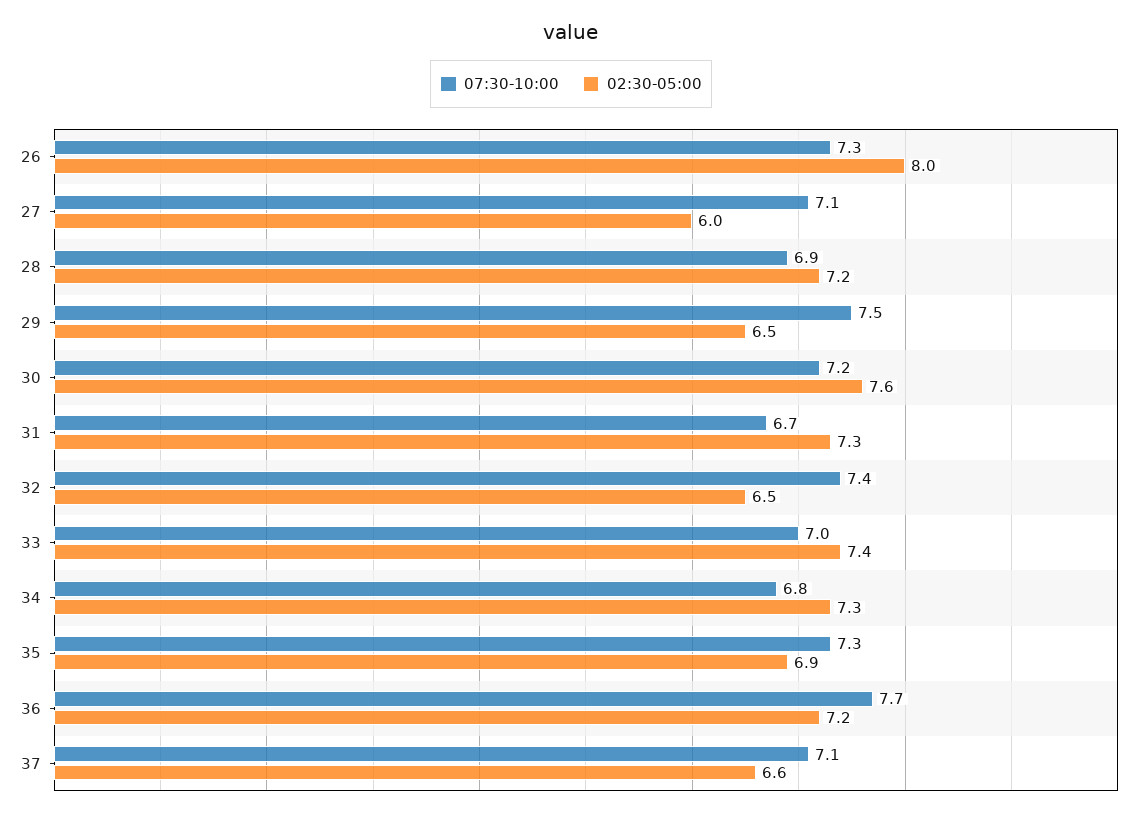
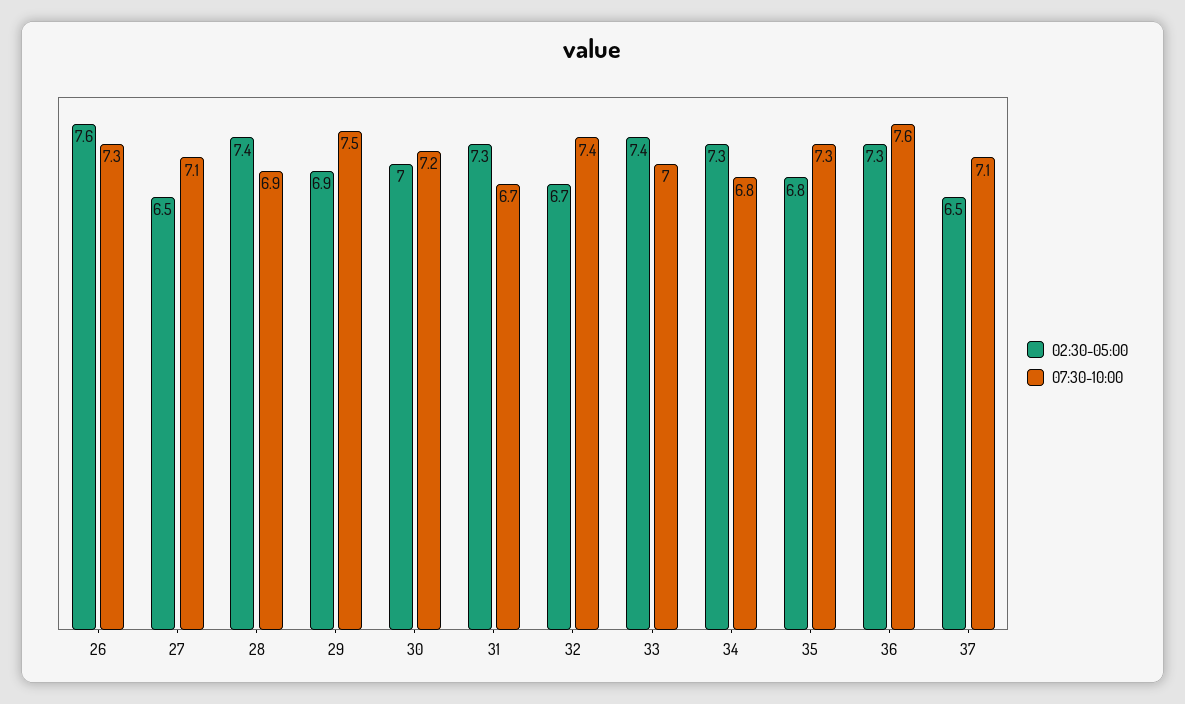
02:30-05:00, 26: 8 -> 7.6
02:30-05:00, 27: 6 -> 6.5
02:30-05:00, 28: 7.2 -> 7.4
02:30-05:00, 29: 6.5 -> 6.9
02:30-05:00, 30: 7.6 -> 7
02:30-05:00, 32: 6.5 -> 6.7
02:30-05:00, 35: 6.9 -> 6.8
07:30-10:00, 36: 7.7 -> 7.6
02:30-05:00, 36: 7.2 -> 7.3
02:30-05:00, 37: 6.6 -> 6.5

